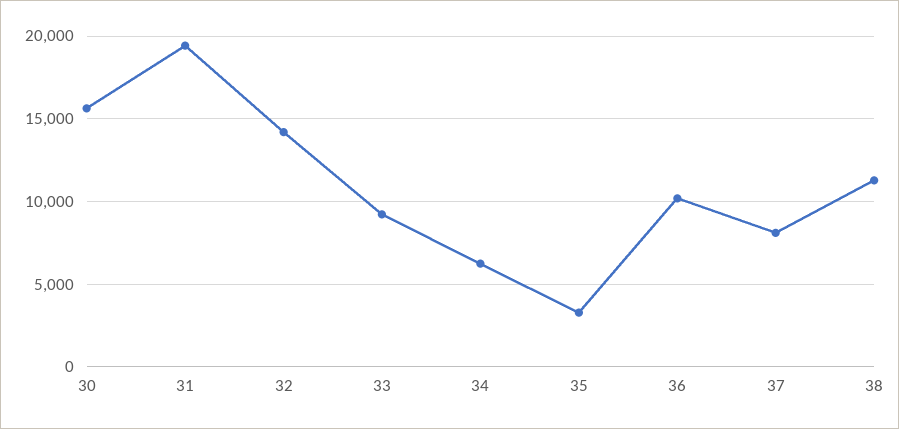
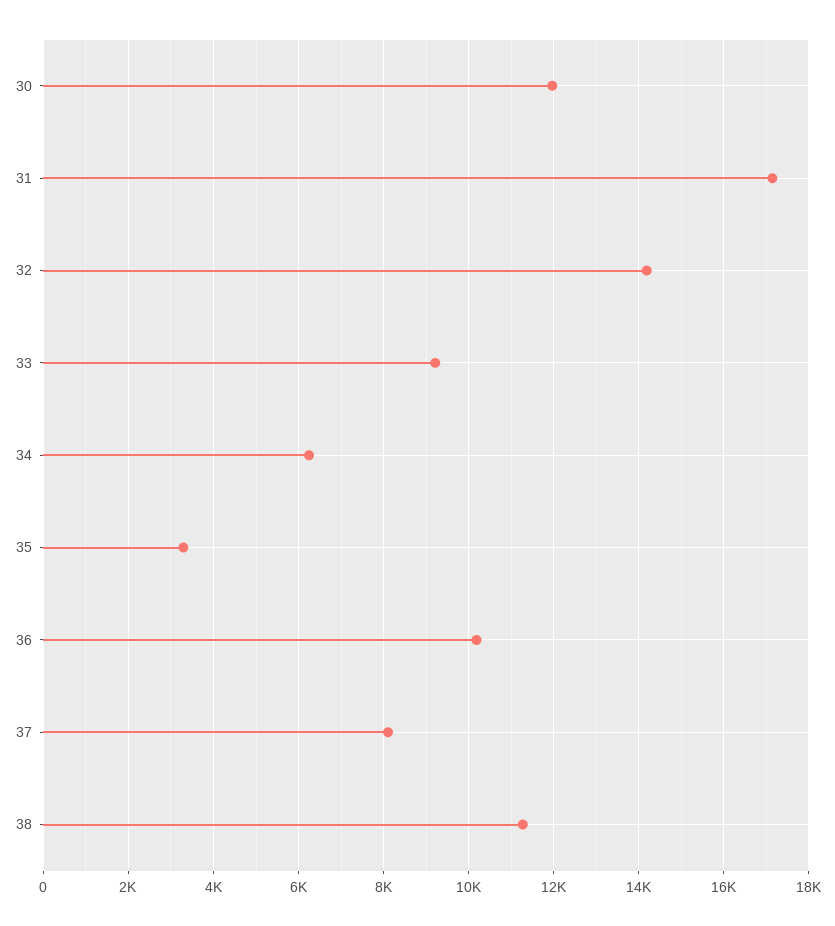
30: 15500 -> 12000
31: 19500 -> 17200

